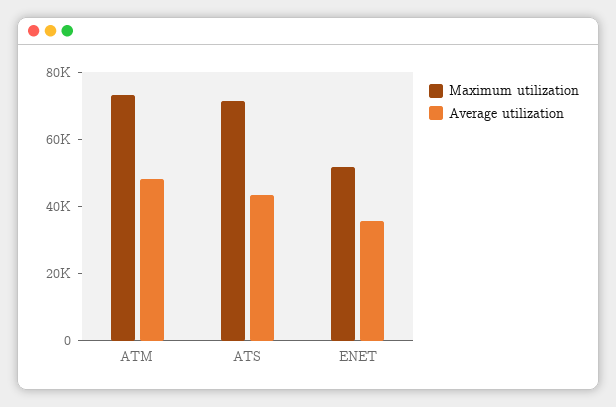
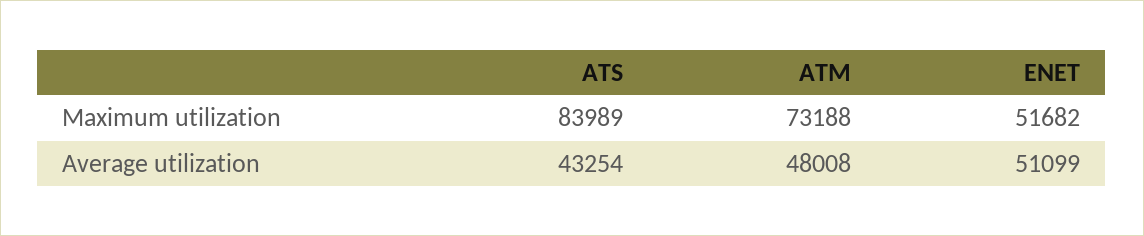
Maximum utilization, ATS: 70000 -> 83989
Average utilization, ENET: 35000 -> 51099

